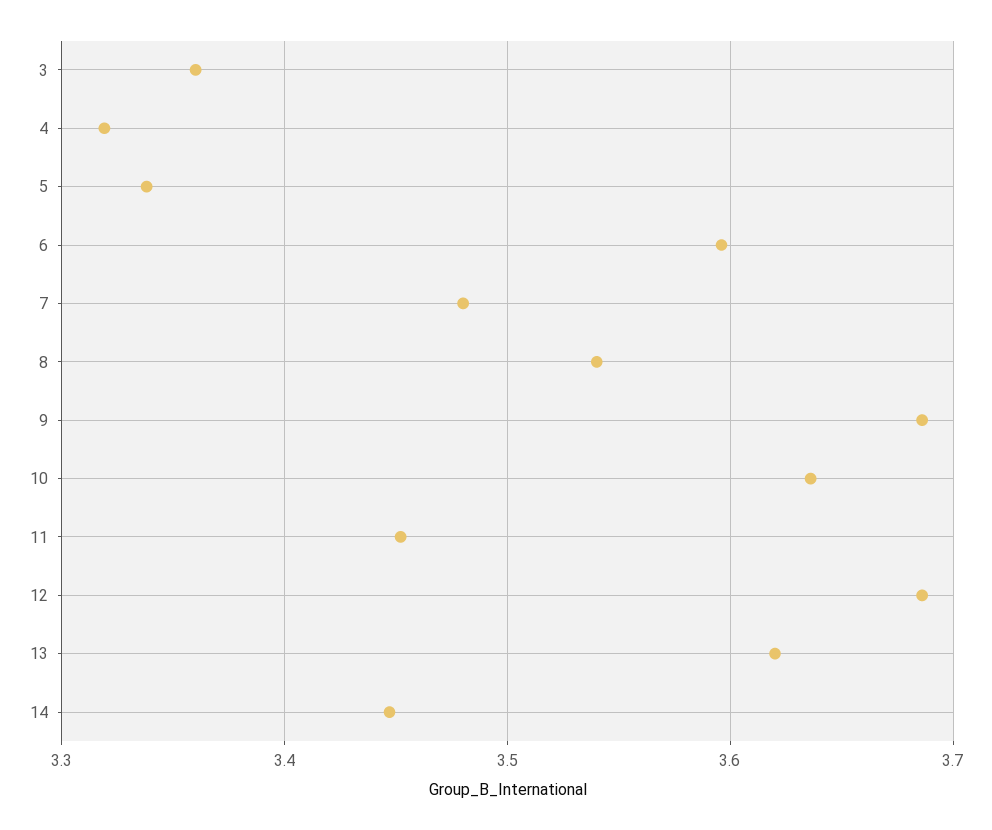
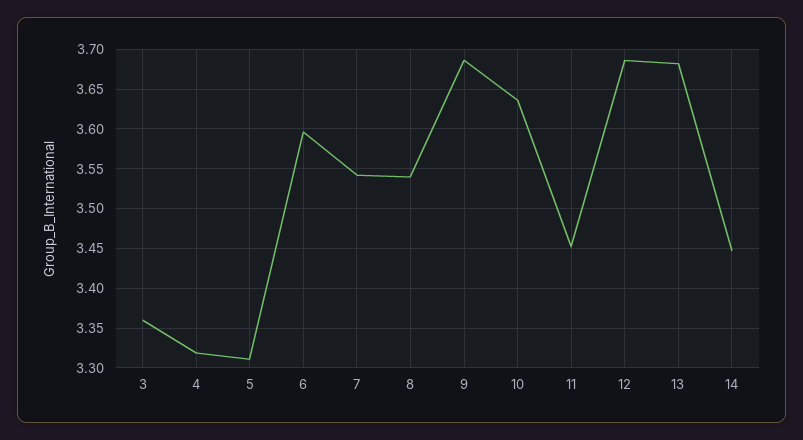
5: 3.34 -> 3.31
7: 3.48 -> 3.54
13: 3.62 -> 3.68

